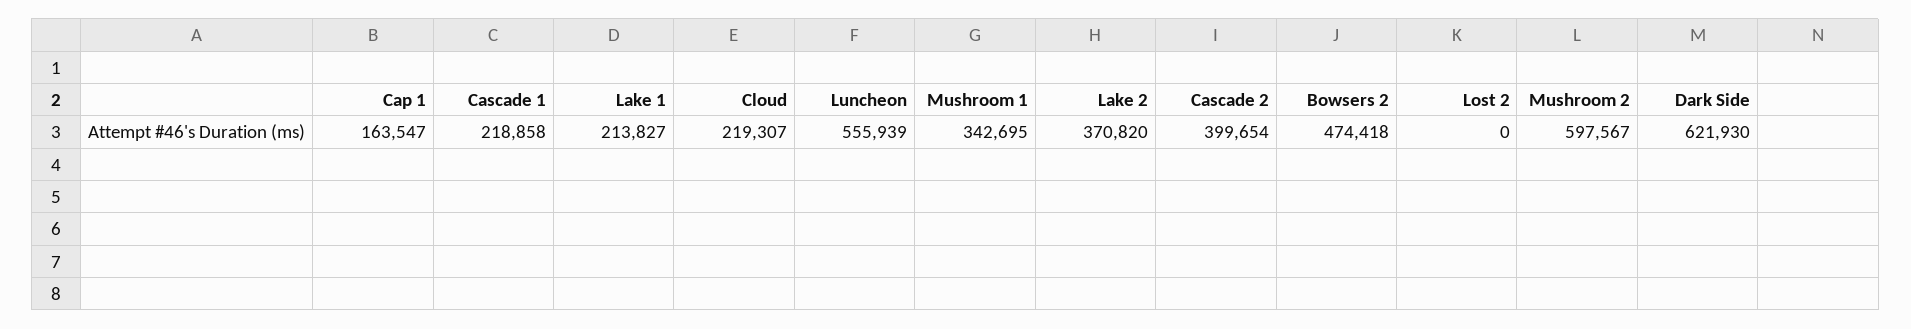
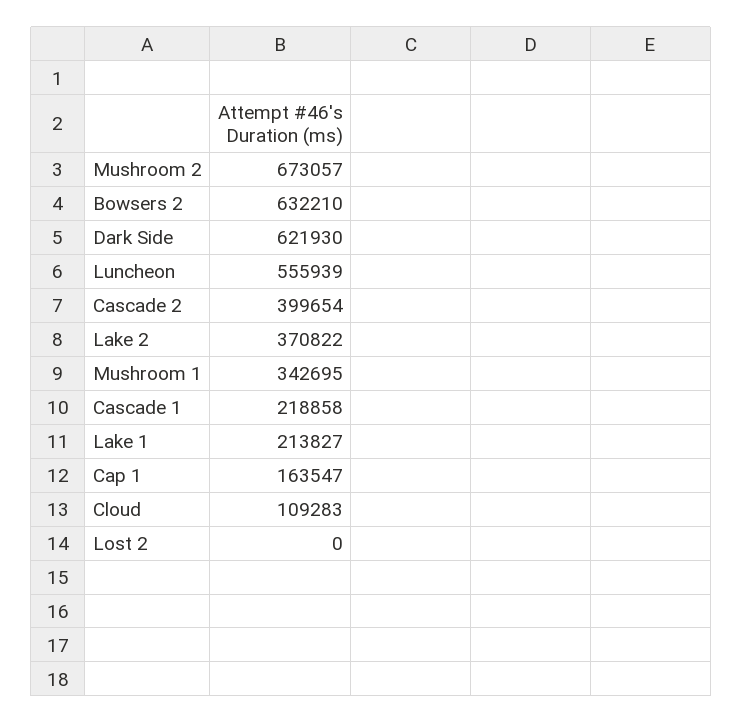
Cloud: 219307 -> 109283
Lake 2: 370820 -> 370822
Bowsers 2: 474418 -> 632210
Mushroom 2: 597567 -> 673057

